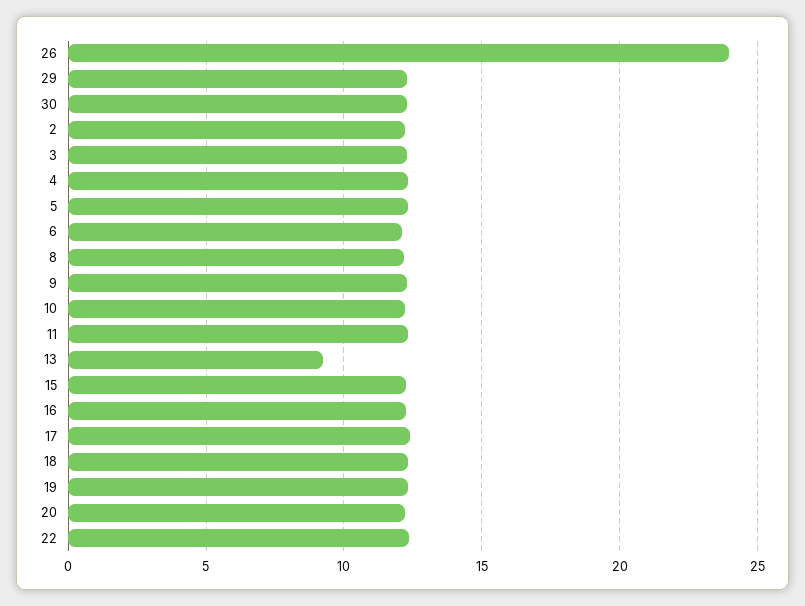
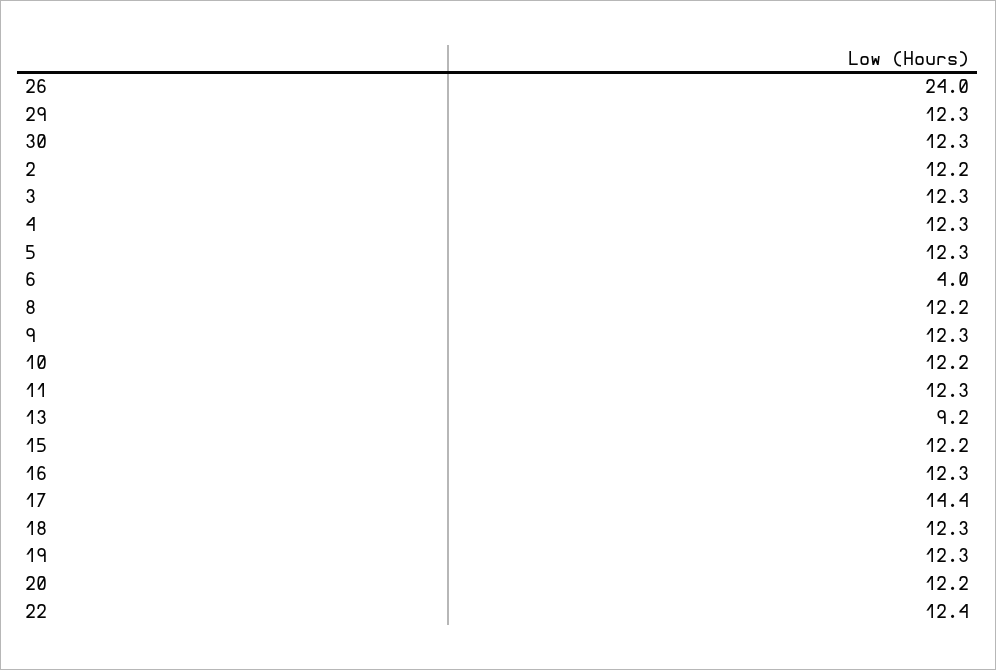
6: 12 -> 4
17: 12.5 -> 14.4

